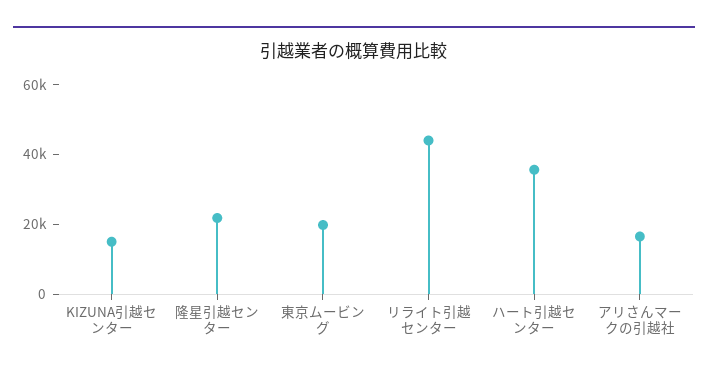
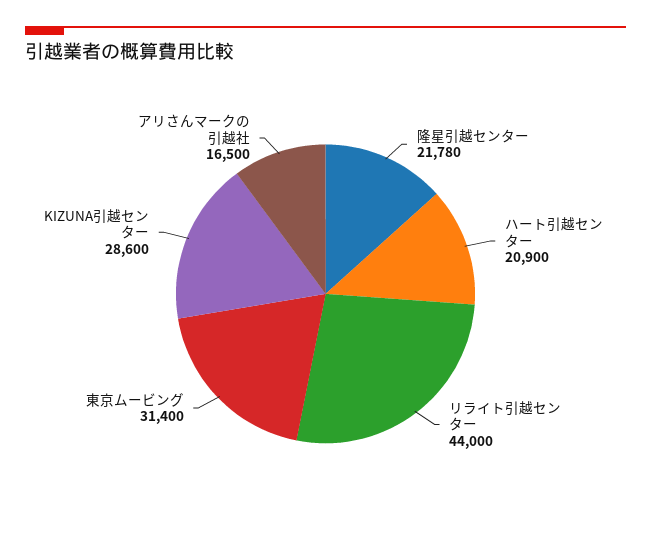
KIZUNA引越センター: 15000 -> 28600
東京ムービング: 20000 -> 31400
ハート引越センター: 35000 -> 20900

